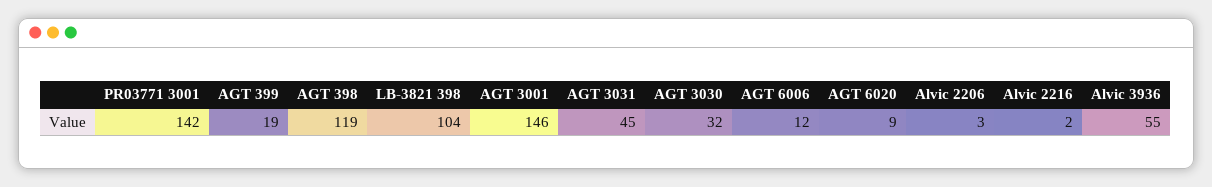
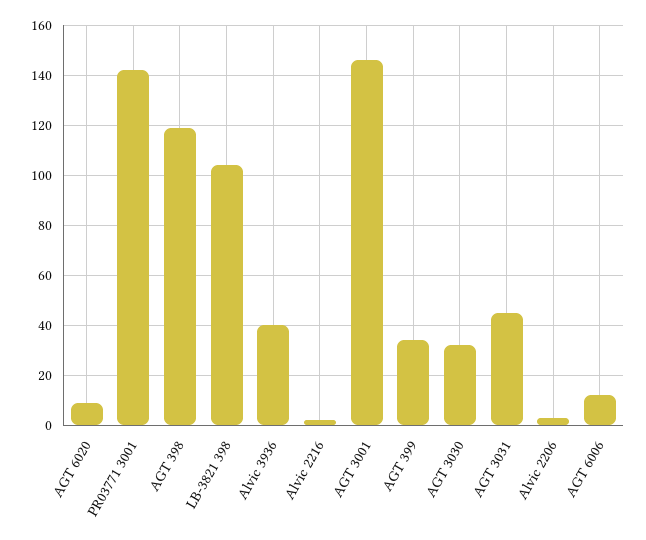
AGT 399: 19 -> 35
Alvic 3936: 55 -> 40

